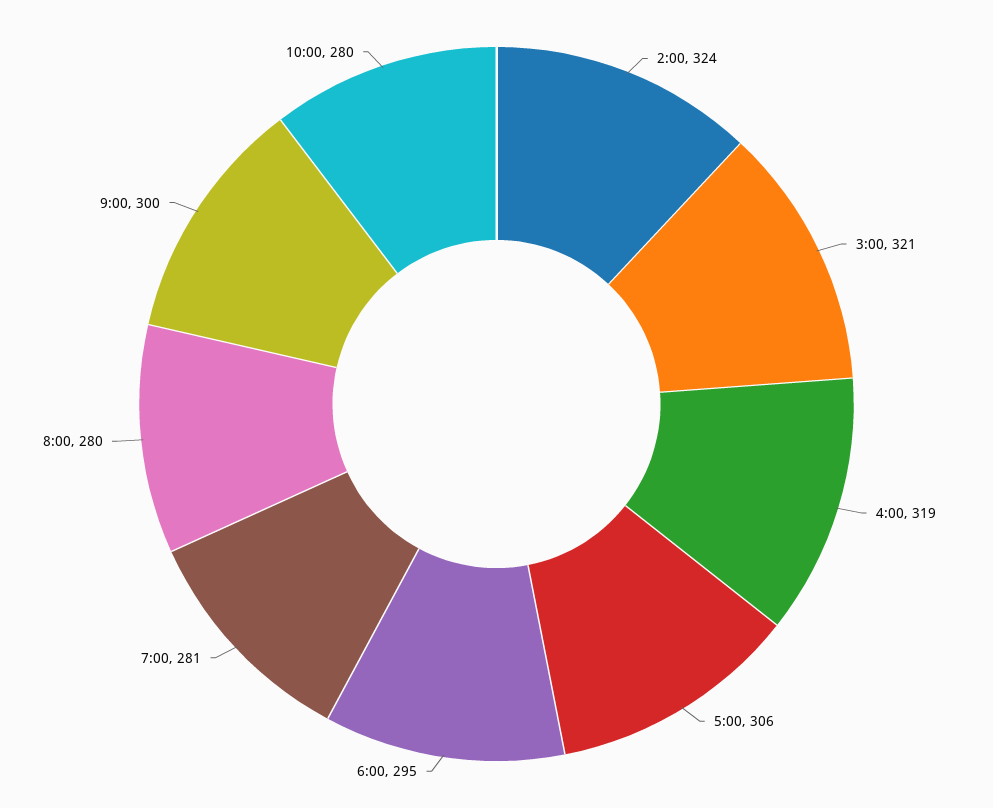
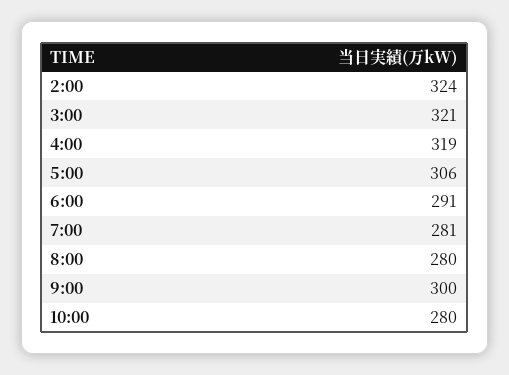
6:00: 295 -> 291

